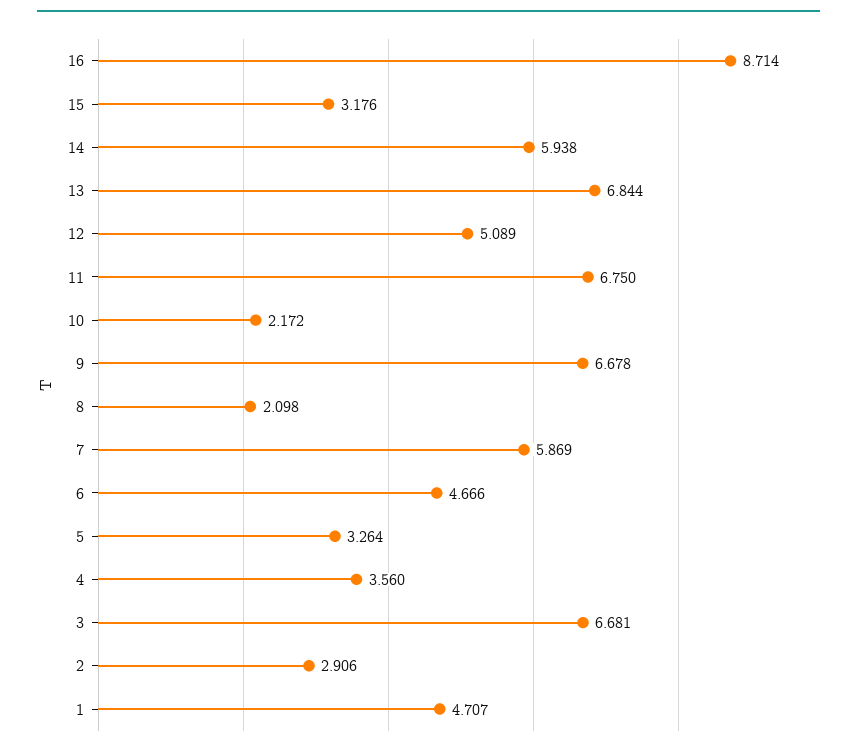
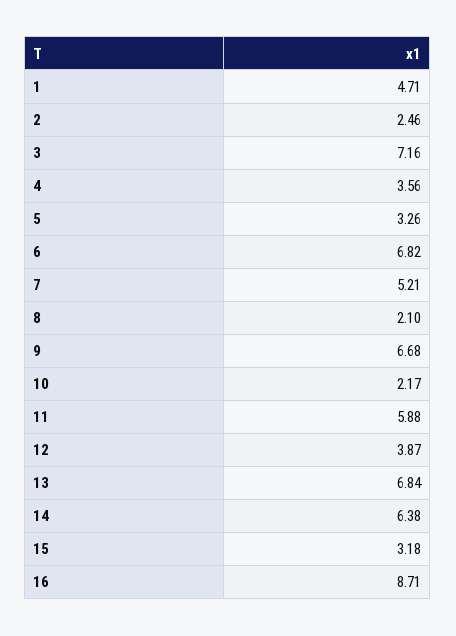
14: 5.938 -> 6.38
12: 5.089 -> 3.87
11: 6.75 -> 5.88
7: 5.869 -> 5.21
6: 4.666 -> 6.82
3: 6.681 -> 7.16
2: 2.906 -> 2.46

